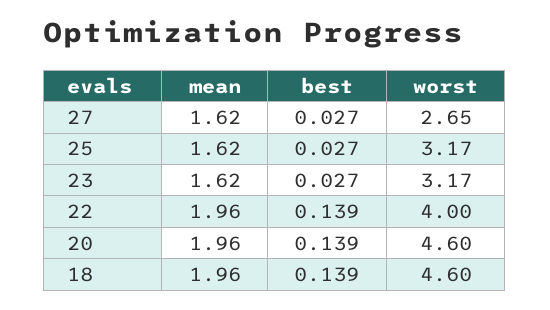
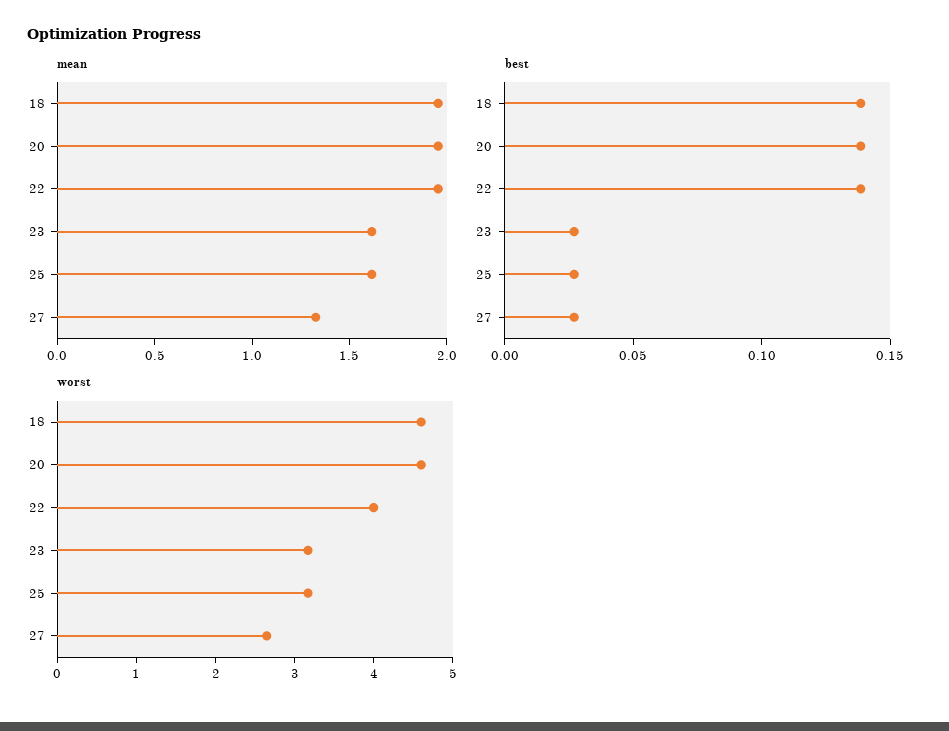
mean, 27: 1.62 -> 1.3

